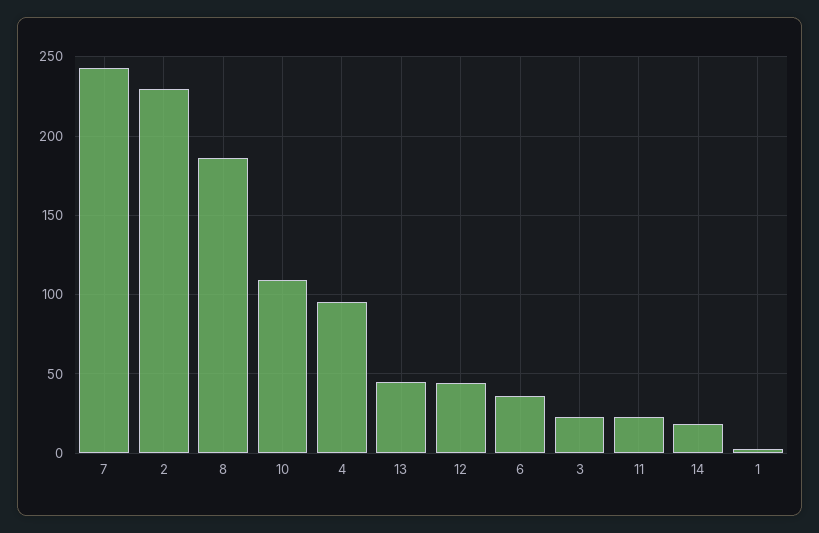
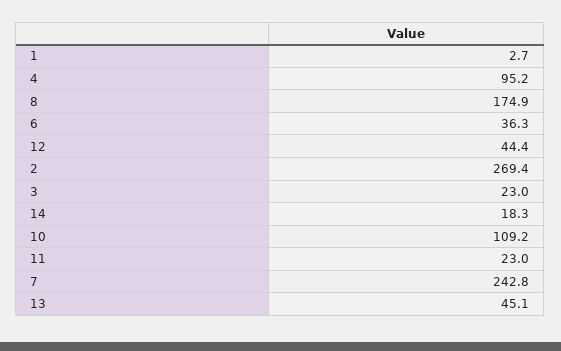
2: 230 -> 269.4
8: 185 -> 174.9

